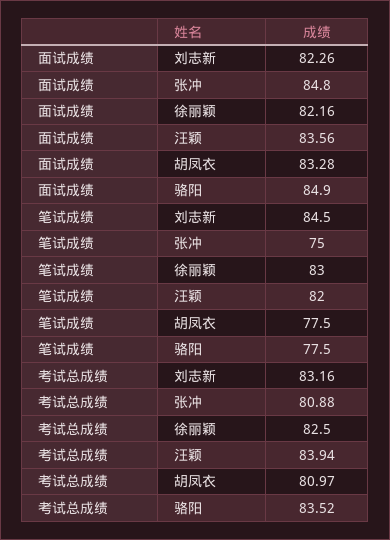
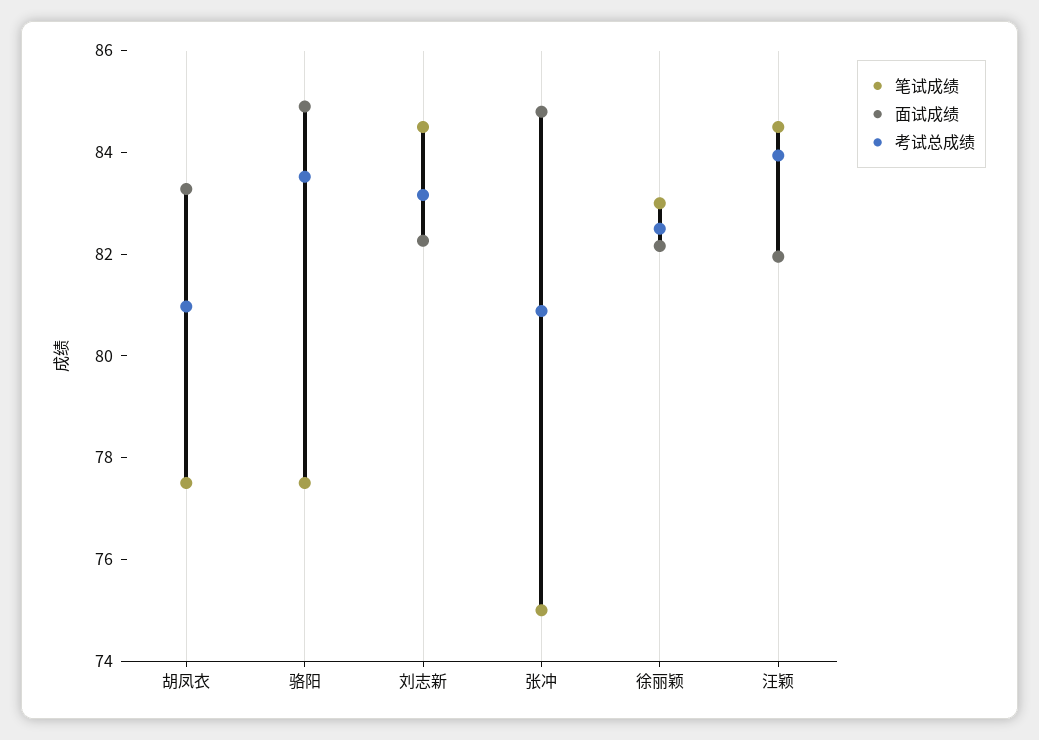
面试成绩, 汪颖: 83.56 -> 82
笔试成绩, 汪颖: 82 -> 84.5

